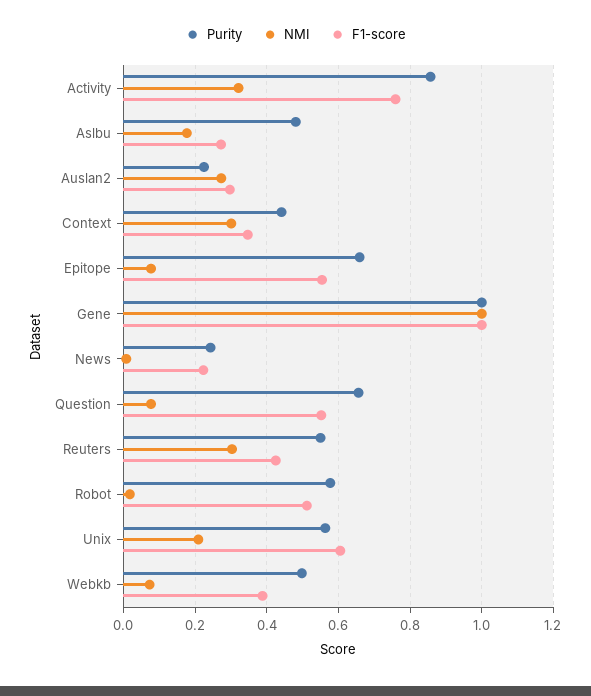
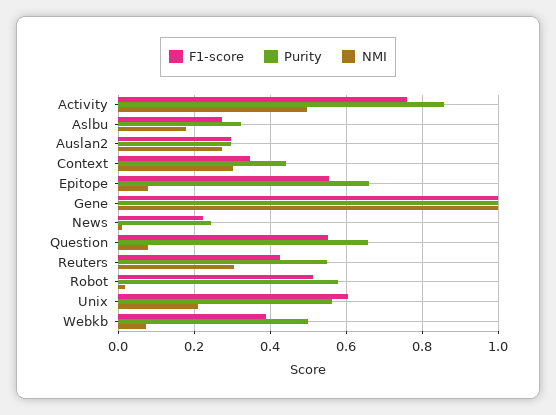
NMI, Activity: 0.32 -> 0.5
Purity, Aslbu: 0.48 -> 0.32
Purity, Auslan2: 0.22 -> 0.3

